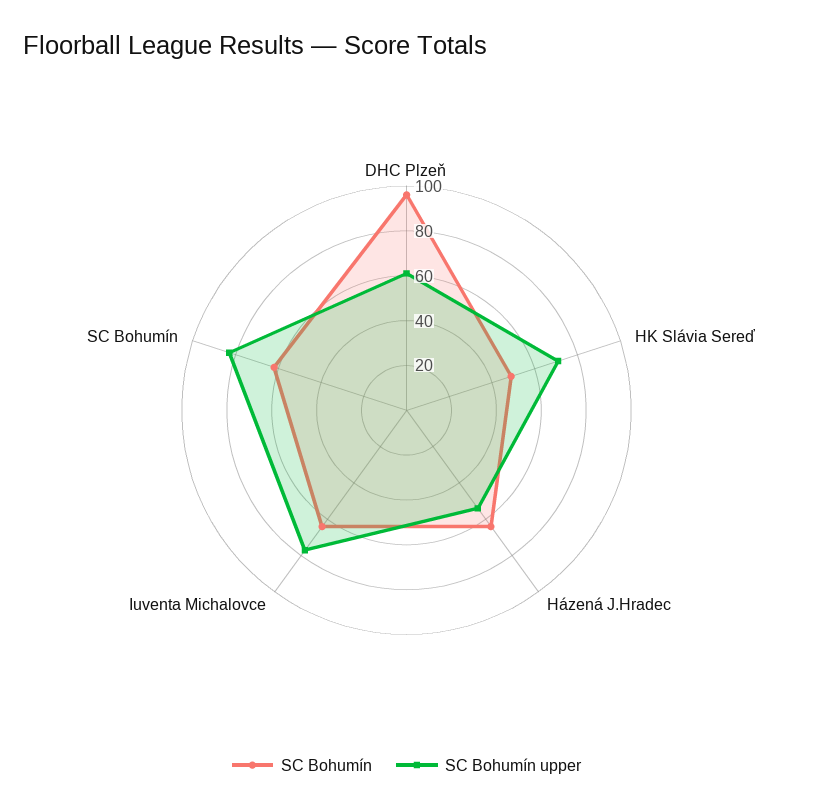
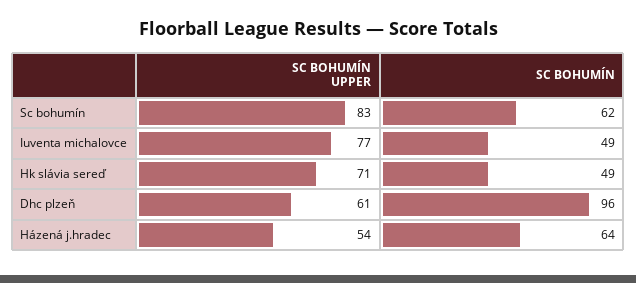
SC Bohumín, Iuventa Michalovce: 65 -> 49

